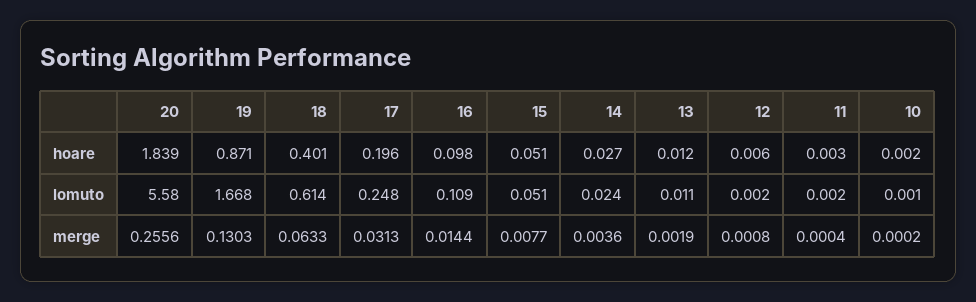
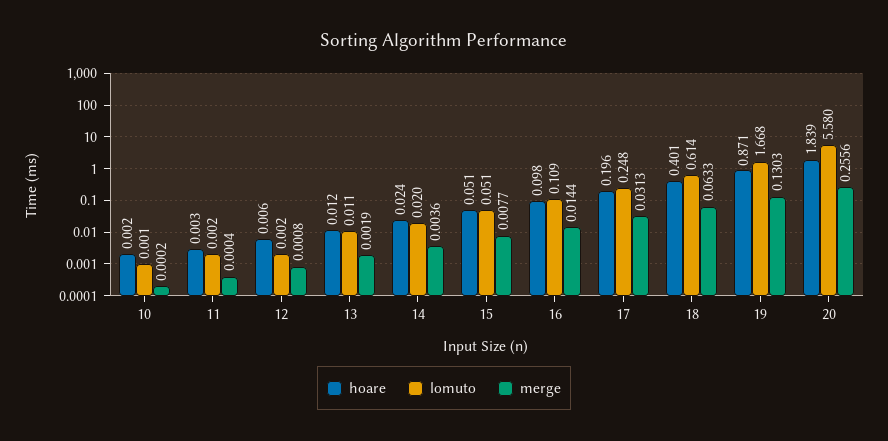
hoare, 14: 0.027 -> 0.024
lomuto, 14: 0.024 -> 0.02

